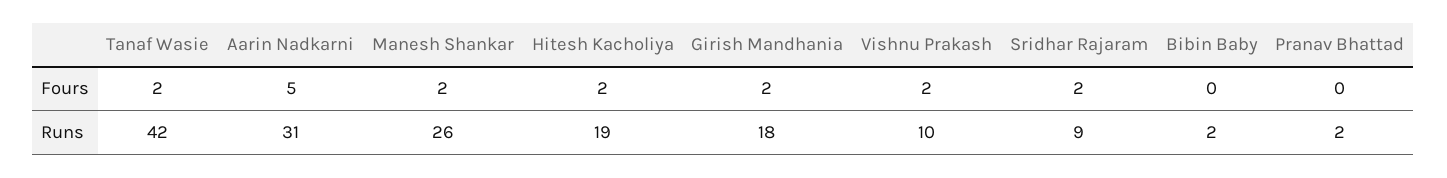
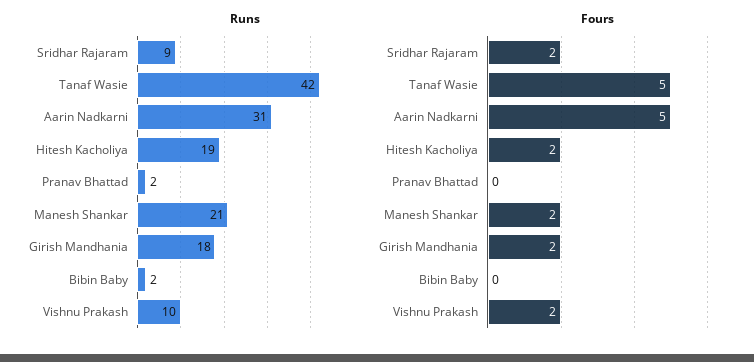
Fours, Tanaf Wasie: 2 -> 5
Runs, Manesh Shankar: 26 -> 21

